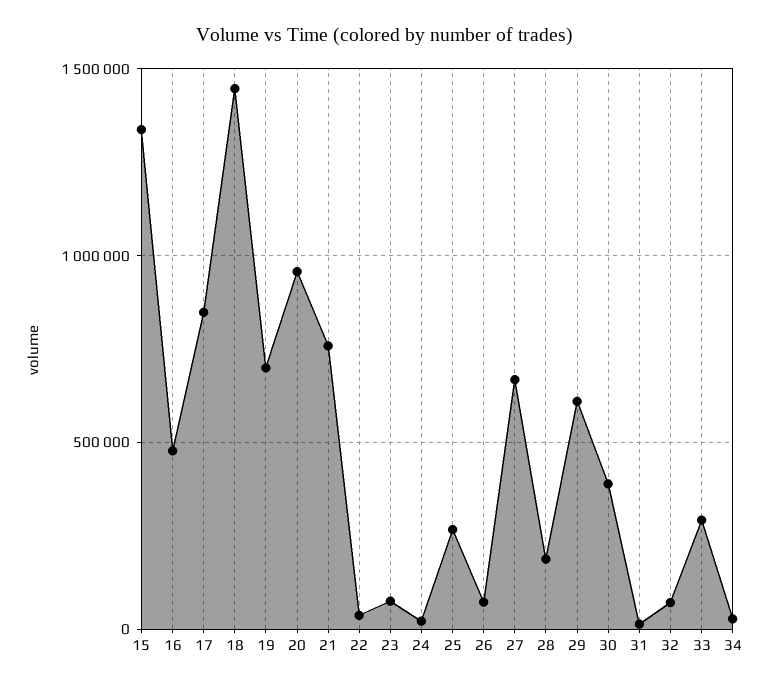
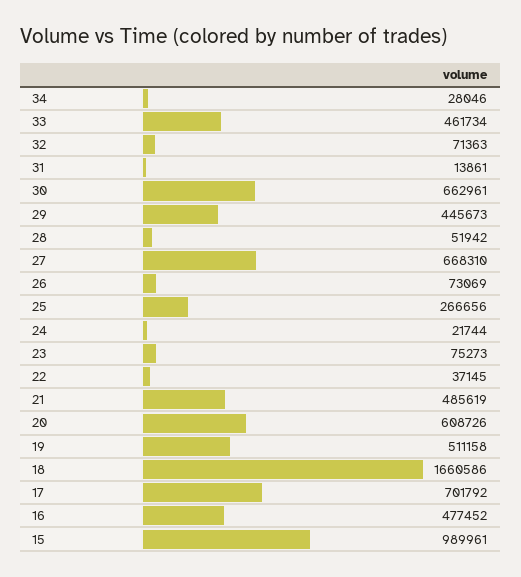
15: 1350000 -> 989961
17: 850000 -> 701792
18: 1450000 -> 1660586
19: 700000 -> 511158
20: 950000 -> 608726
21: 750000 -> 485619
28: 200000 -> 51942
29: 600000 -> 445673
30: 400000 -> 662961
33: 300000 -> 461734

